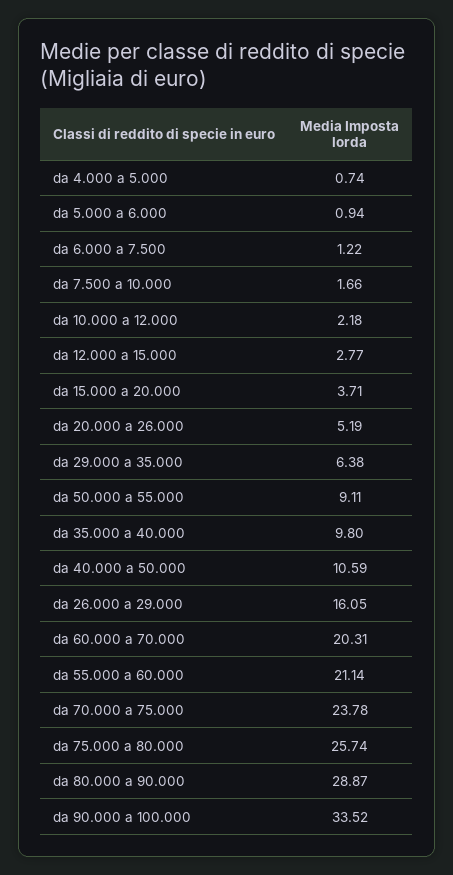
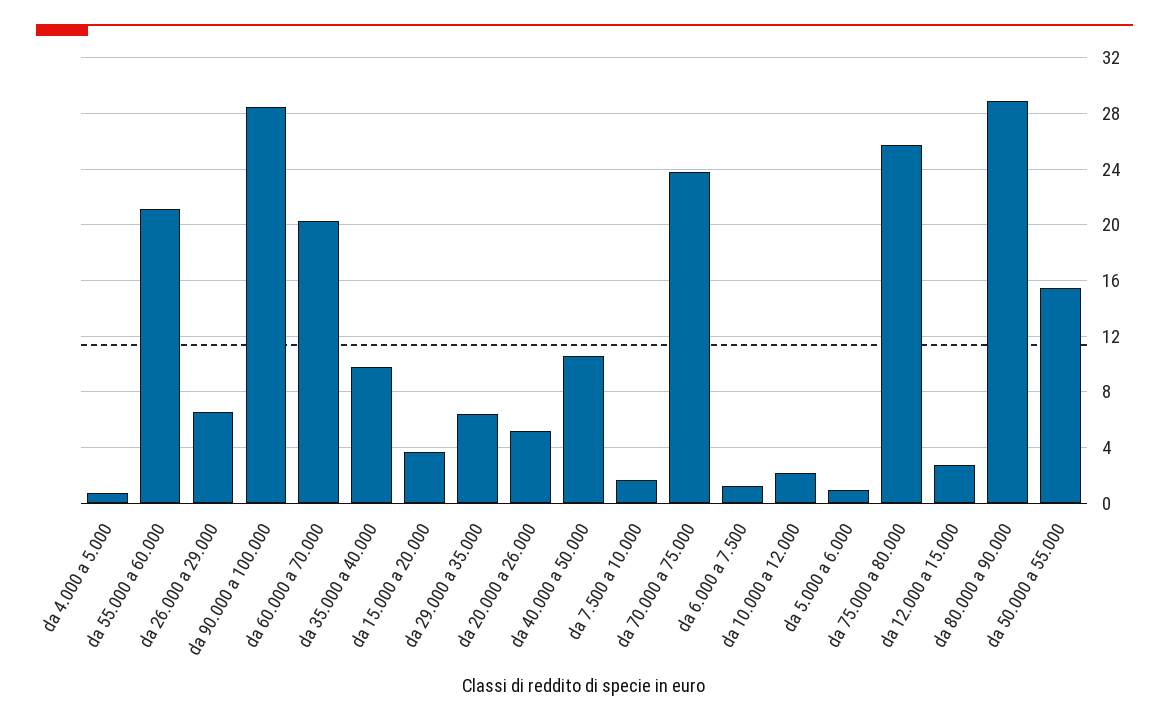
da 50.000 a 55.000: 9.11 -> 15.5
da 26.000 a 29.000: 16.05 -> 6.5
da 90.000 a 100.000: 33.52 -> 28.5

